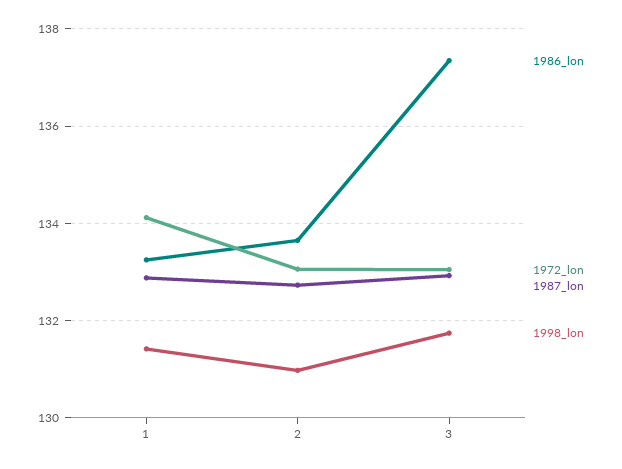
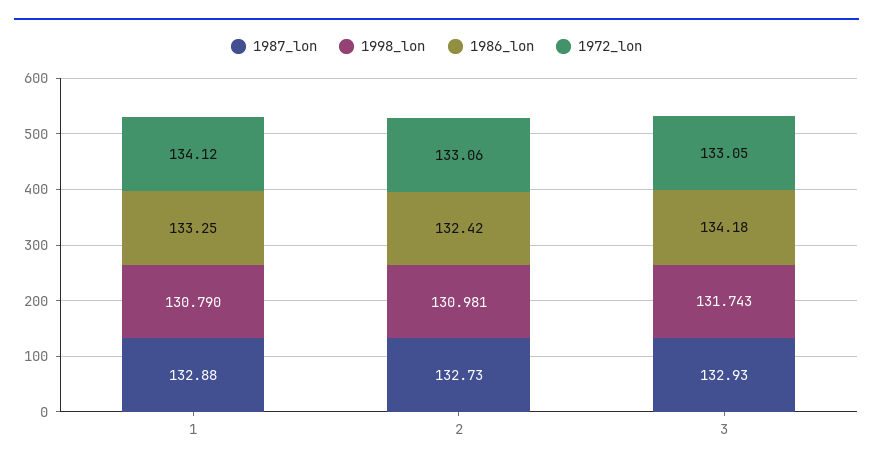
1998_lon, 1: 131.4 -> 130.79
1986_lon, 2: 133.6 -> 132.42
1986_lon, 3: 137.4 -> 134.18

